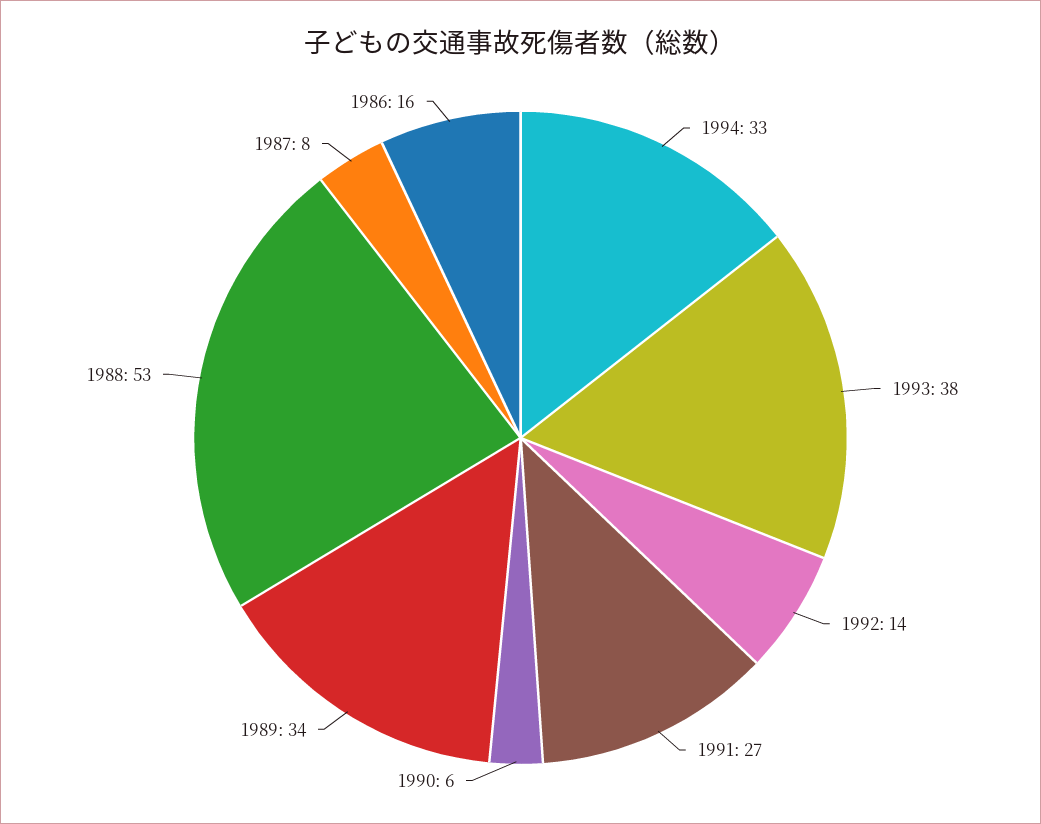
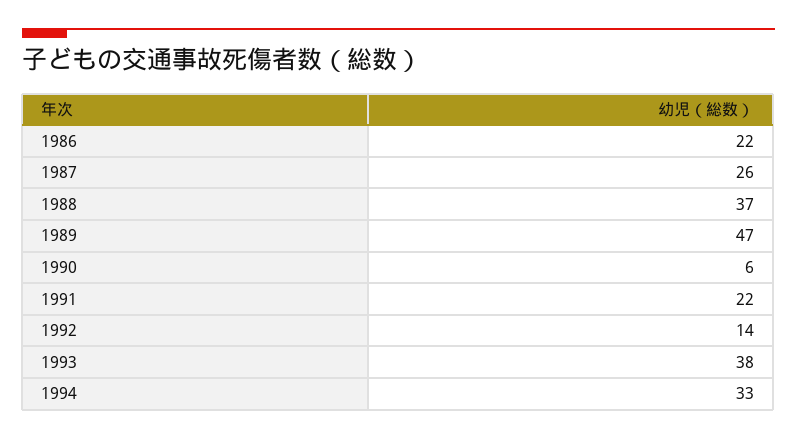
1991: 27 -> 22
1989: 34 -> 47
1988: 53 -> 37
1987: 8 -> 26
1986: 16 -> 22

